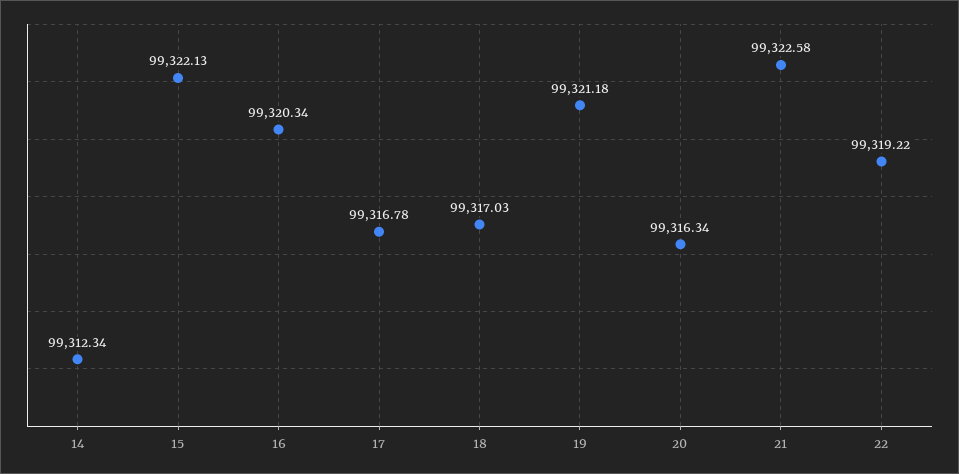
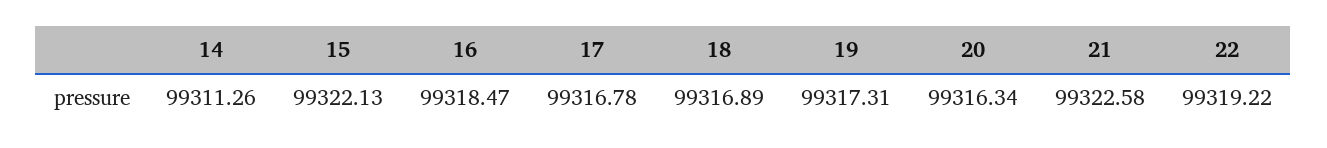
14: 99312.34 -> 99311.26
16: 99320.34 -> 99318.47
18: 99317.03 -> 99316.89
19: 99321.18 -> 99317.31

